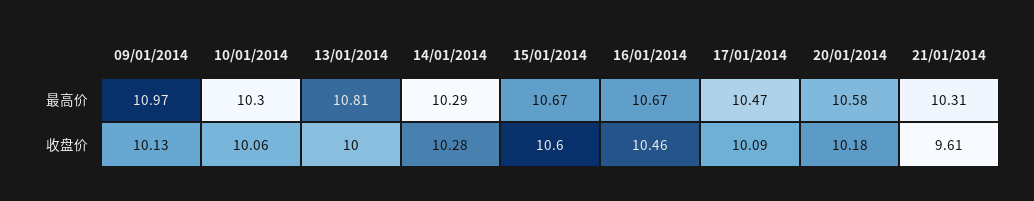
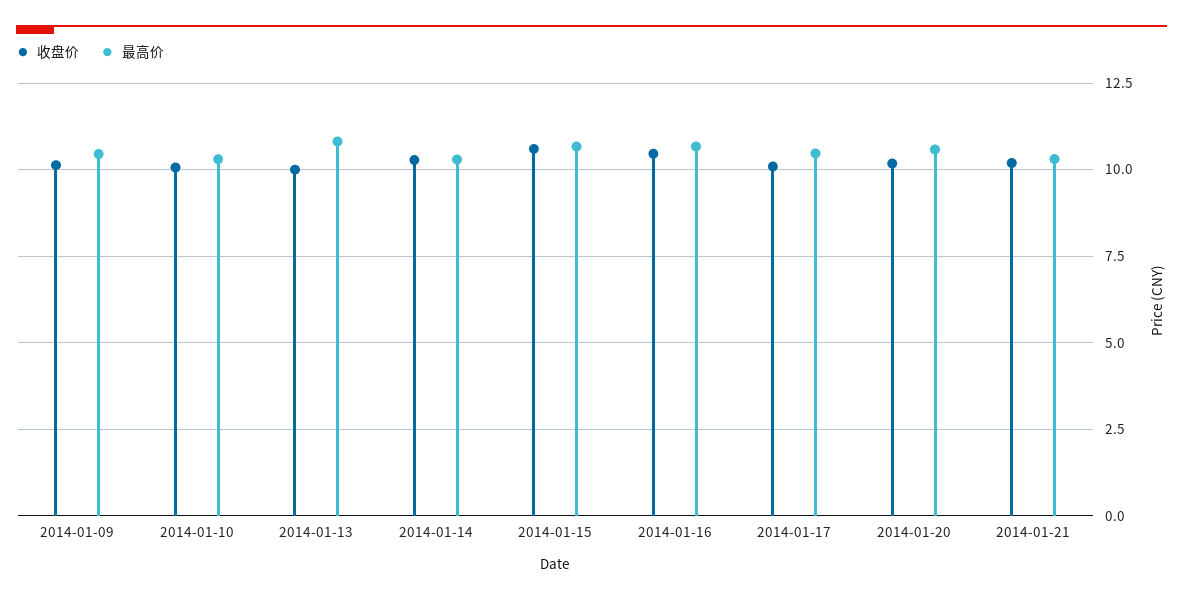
最高价, 09/01/2014: 10.97 -> 10.5
收盘价, 21/01/2014: 9.61 -> 10.25

